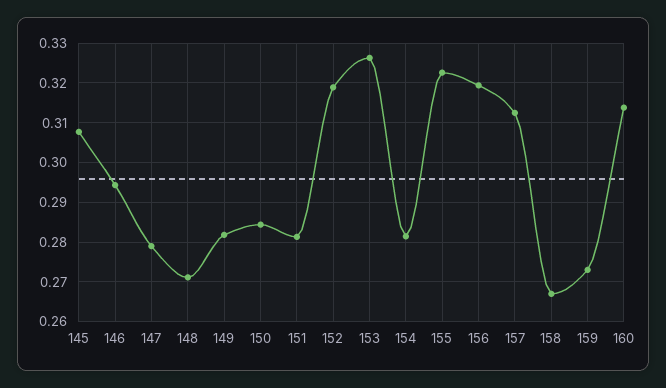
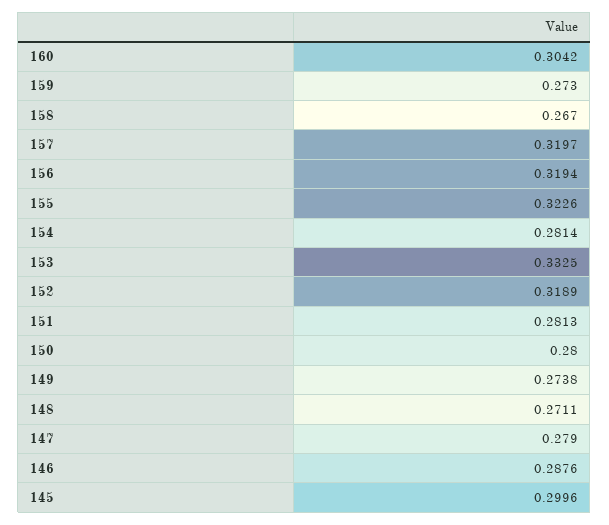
145: 0.308 -> 0.2996
146: 0.294 -> 0.2876
149: 0.282 -> 0.2738
150: 0.284 -> 0.28
153: 0.326 -> 0.3325
157: 0.312 -> 0.3197
160: 0.314 -> 0.3042

